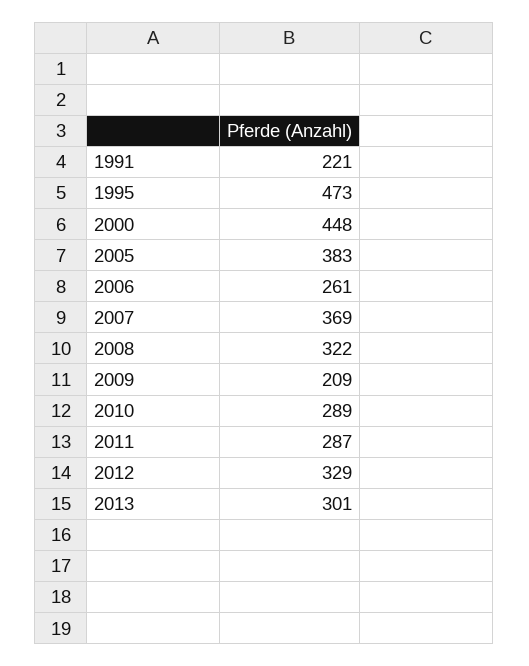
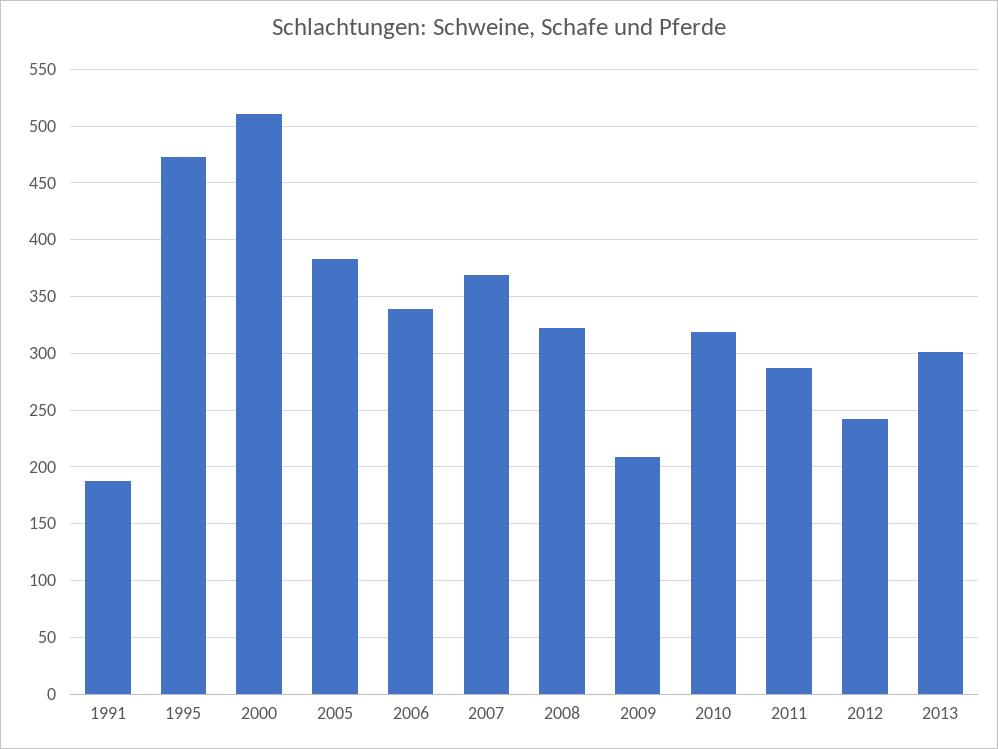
1991: 221 -> 190
2000: 448 -> 510
2006: 261 -> 340
2010: 289 -> 320
2012: 329 -> 240

